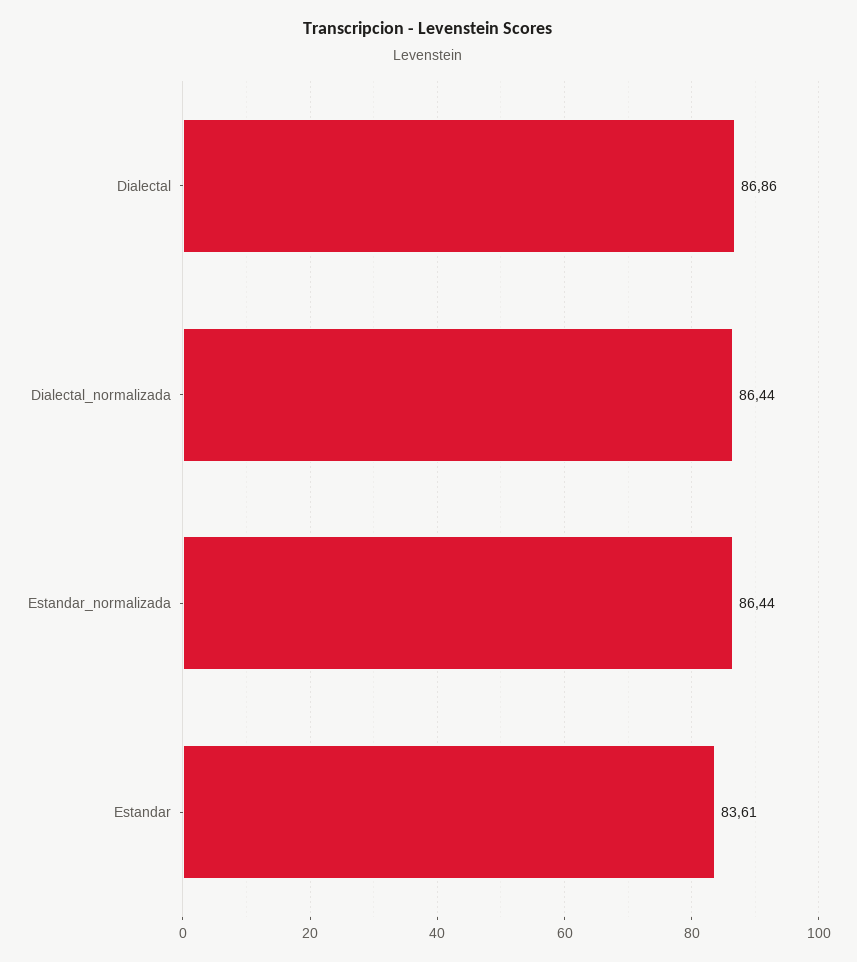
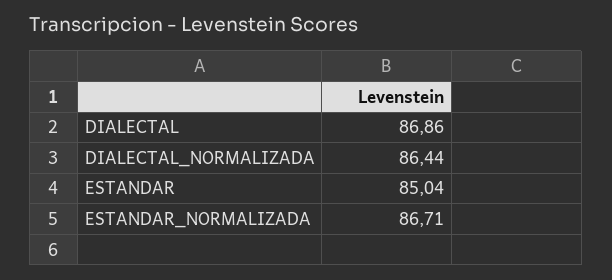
Estandar_normalizada: 86.44 -> 86.71
Estandar: 83.61 -> 85.04

